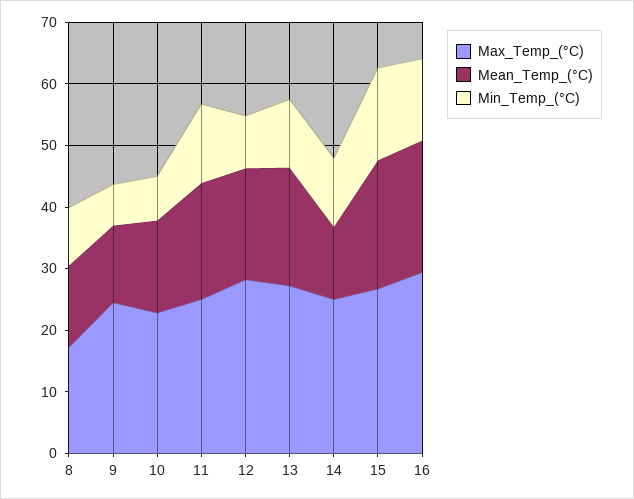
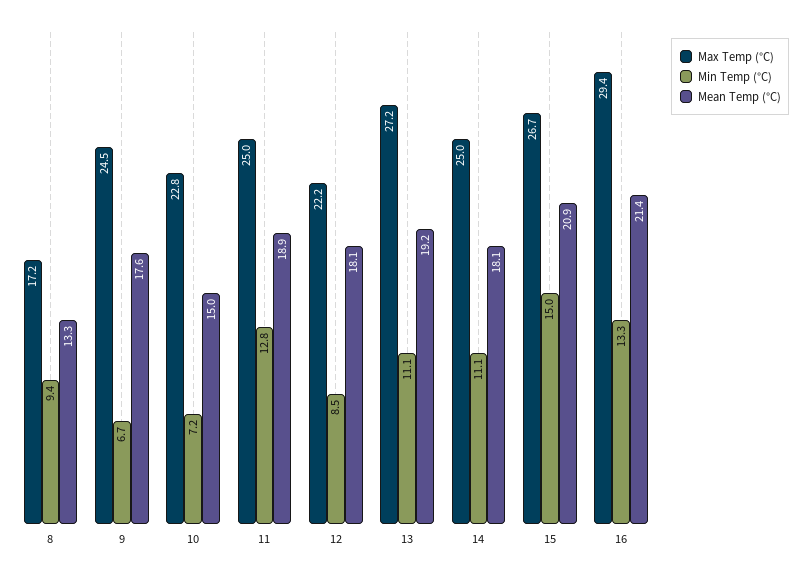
Mean_Temp_(°C), 9: 12 -> 17.6
Max_Temp_(°C), 12: 28 -> 22.2
Mean_Temp_(°C), 14: 12 -> 18.1

